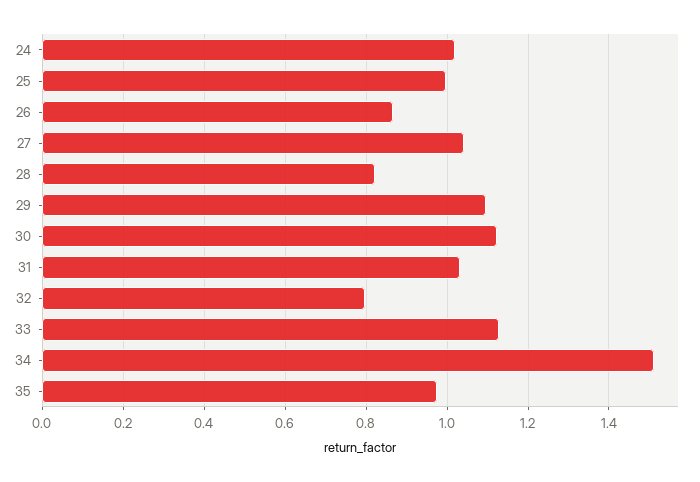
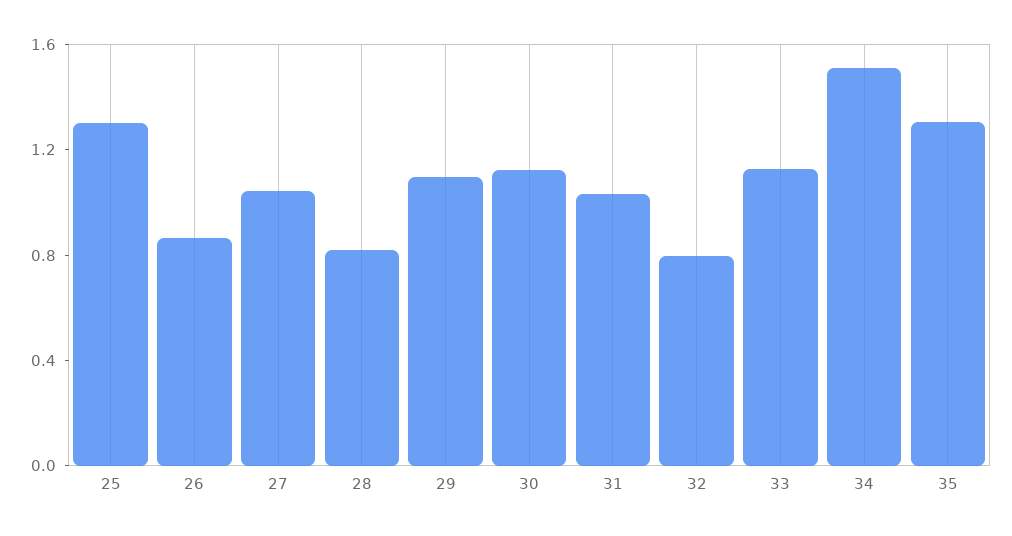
24: 1.02 -> none
25: 1 -> 1.3
35: 0.98 -> 1.3

